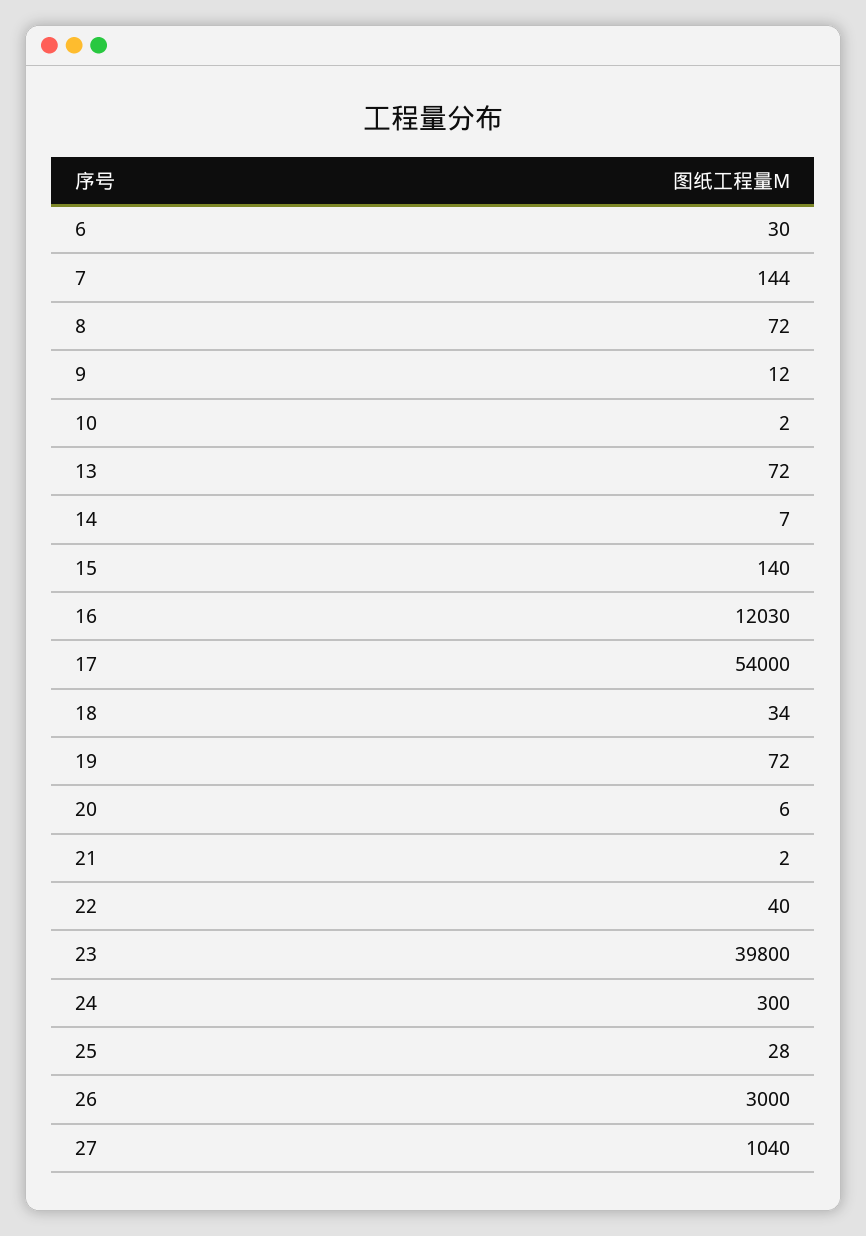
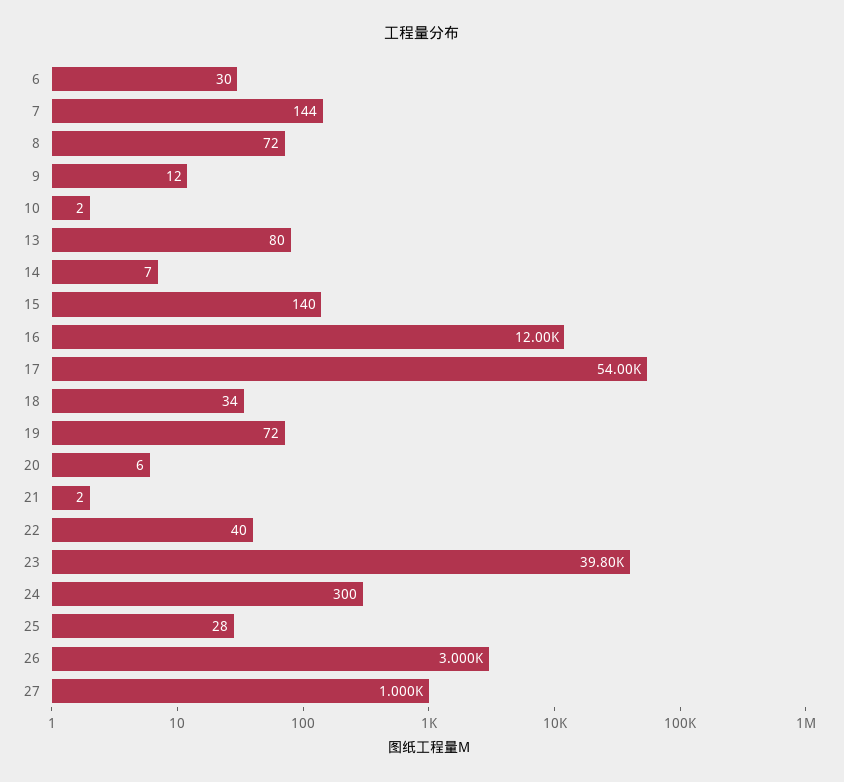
13: 72 -> 80
16: 12030 -> 12000
27: 1040 -> 1000

